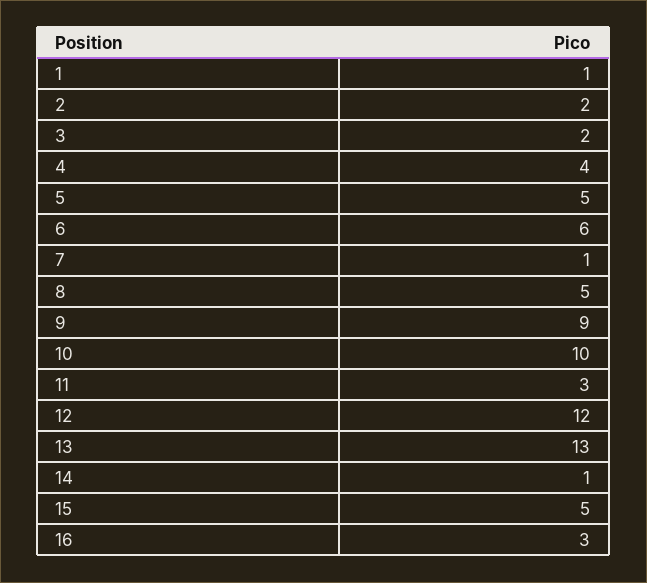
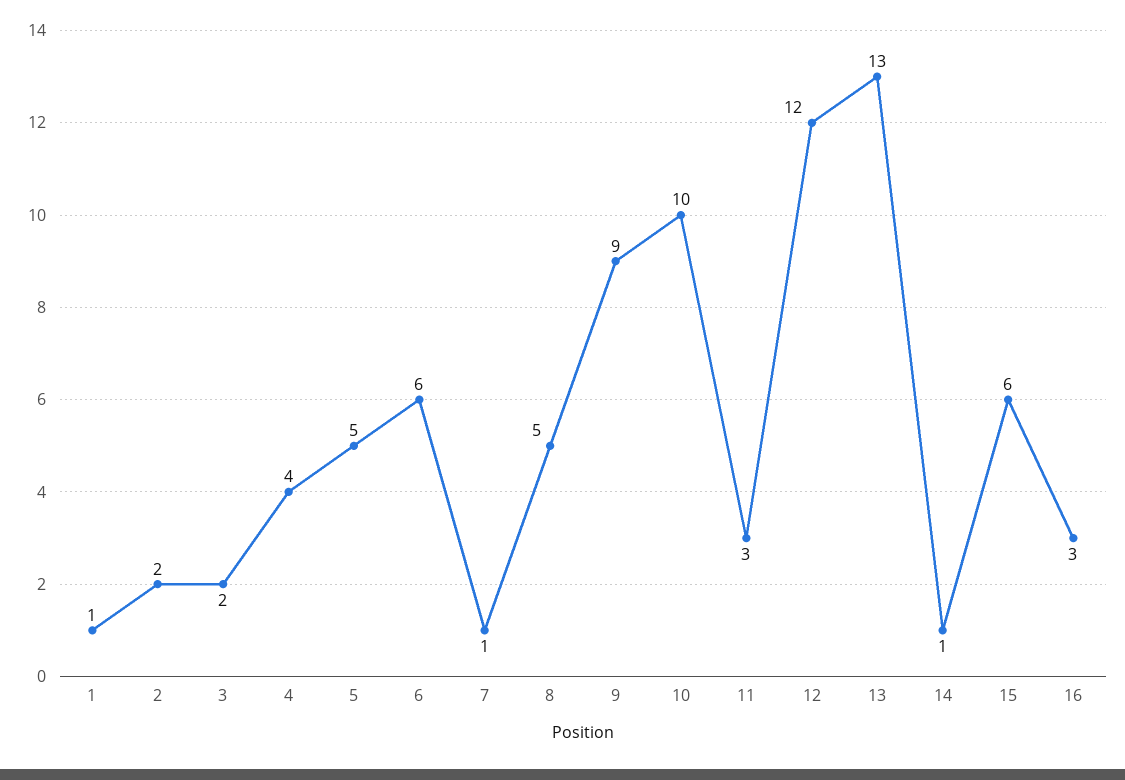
15: 5 -> 6

